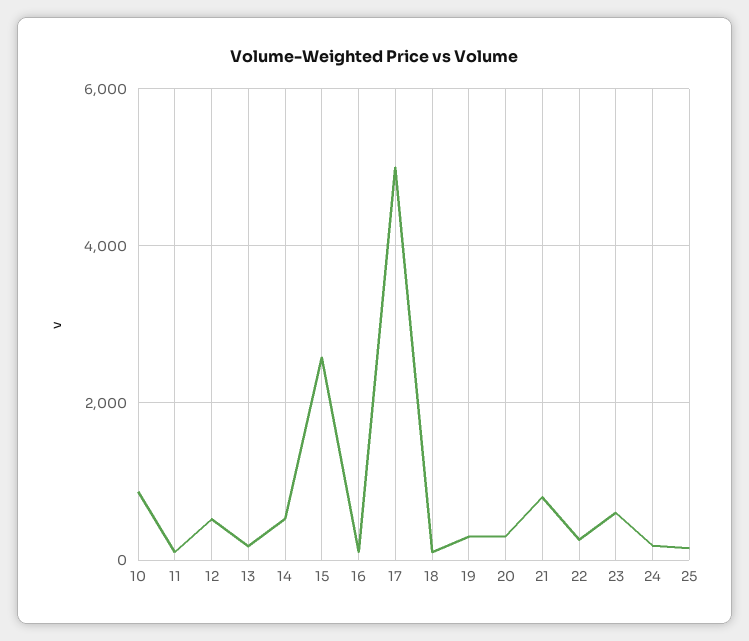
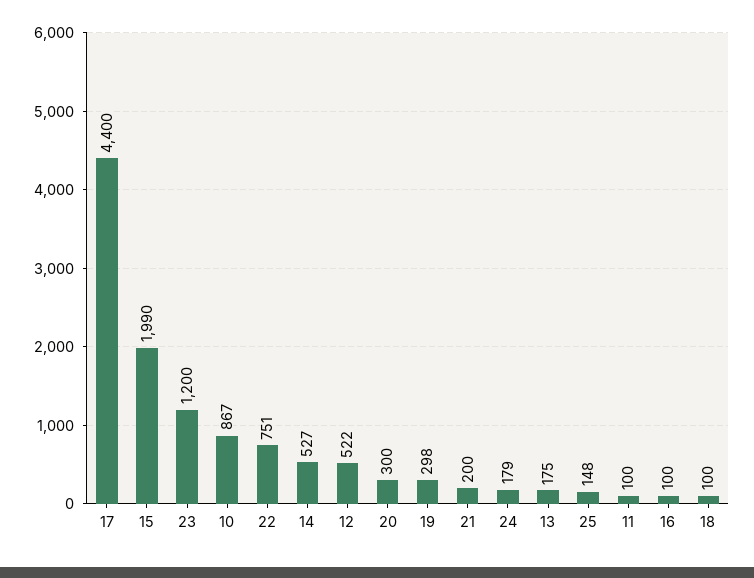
15: 2600 -> 1990
17: 5000 -> 4400
21: 800 -> 200
22: 200 -> 751
23: 600 -> 1200

